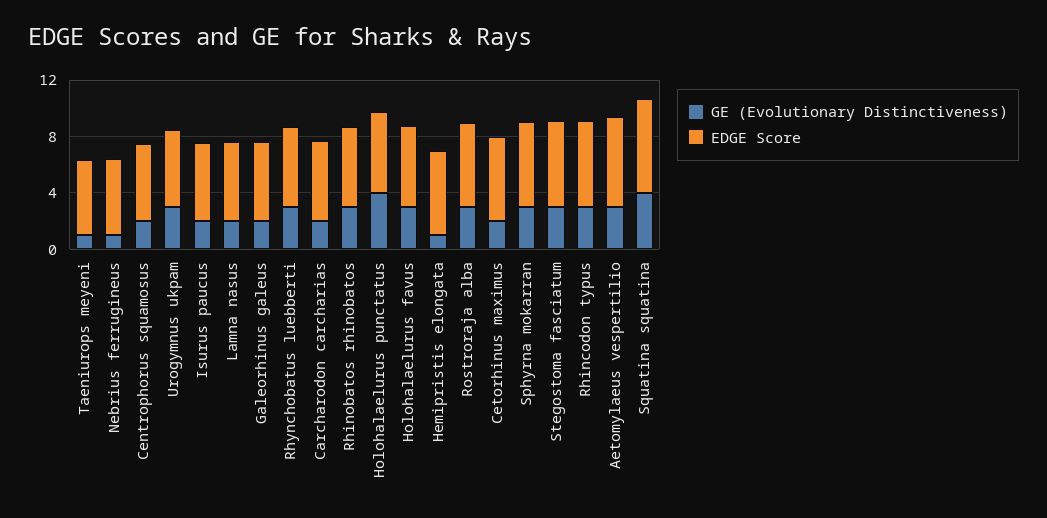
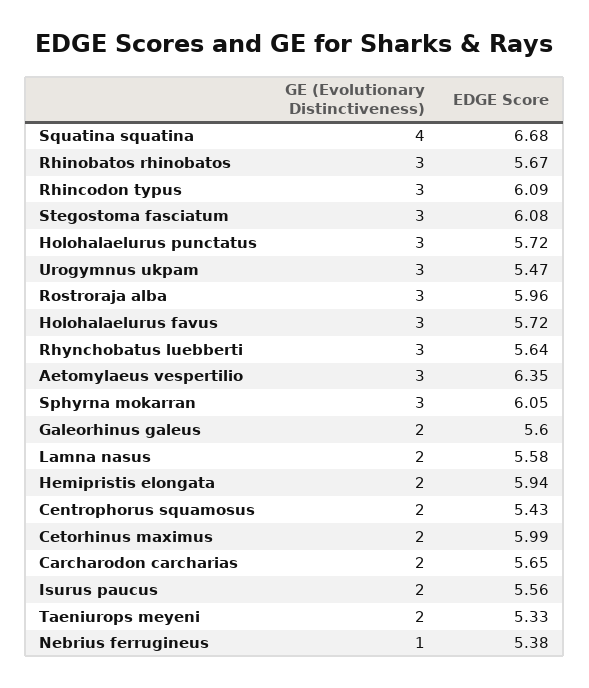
GE (Evolutionary Distinctiveness), Taeniurops meyeni: 1 -> 2
GE (Evolutionary Distinctiveness), Holohalaelurus punctatus: 4 -> 3
GE (Evolutionary Distinctiveness), Hemipristis elongata: 1 -> 2

